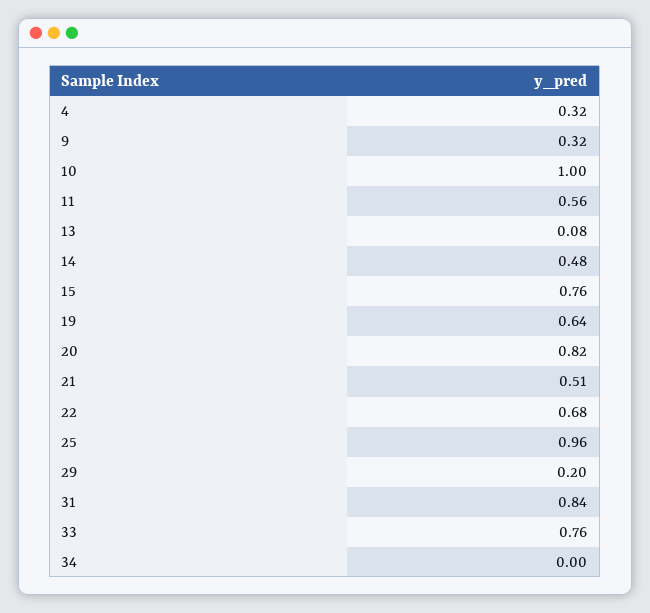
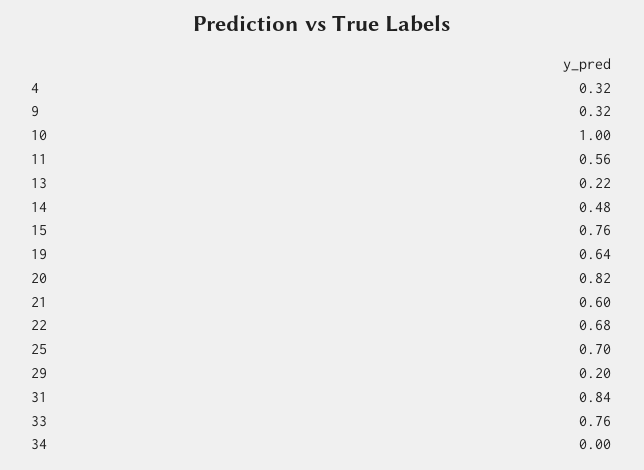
13: 0.08 -> 0.22
21: 0.51 -> 0.6
25: 0.96 -> 0.7

